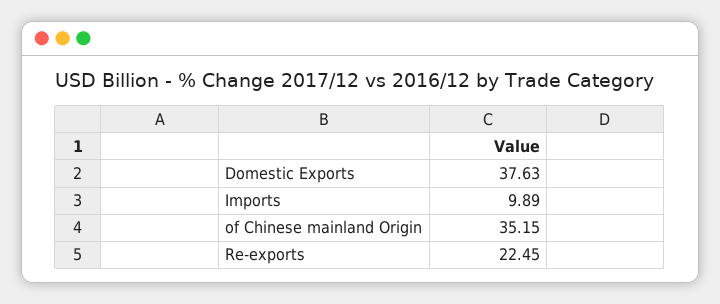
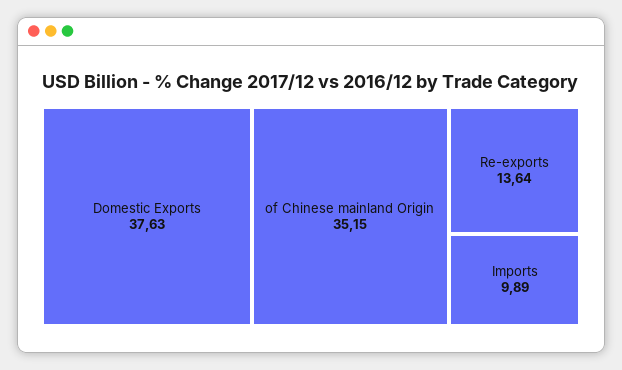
Re-exports: 22.45 -> 13.64

